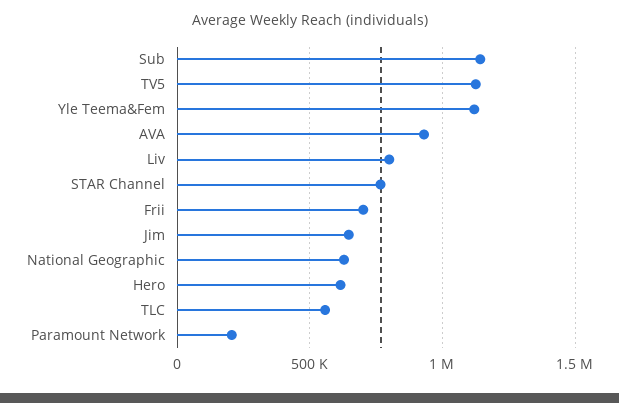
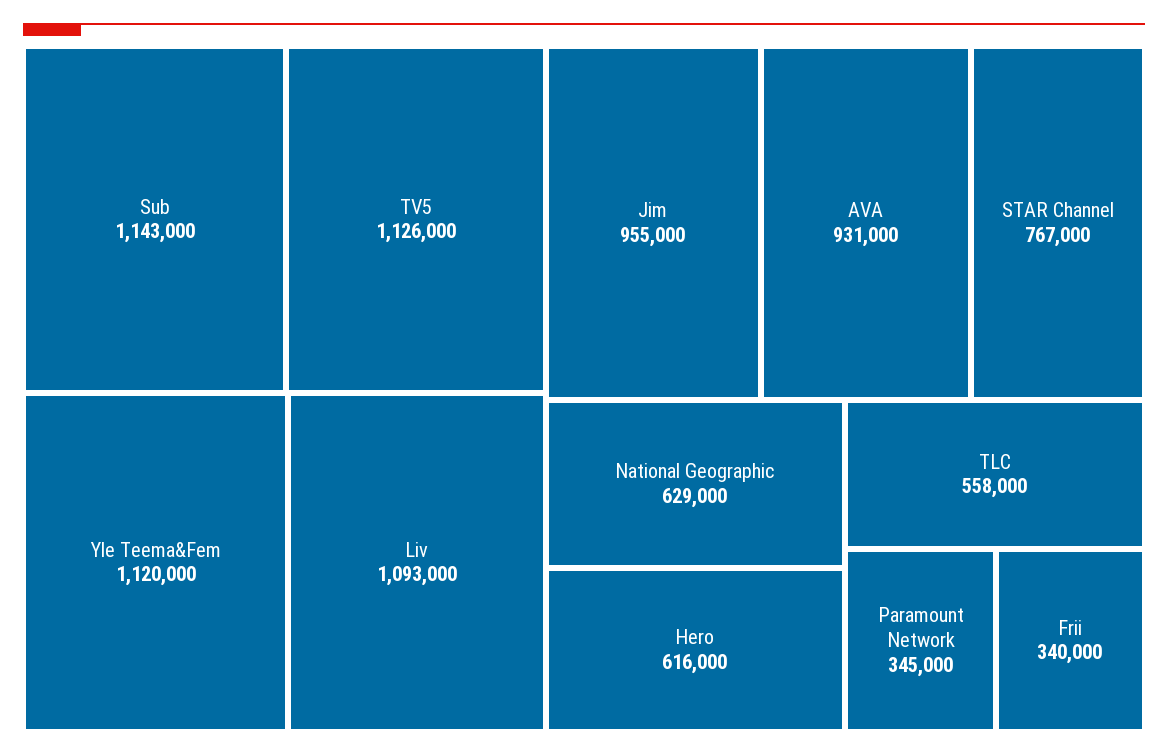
Liv: 800000 -> 1093000
Frii: 700000 -> 340000
Jim: 650000 -> 955000
Paramount Network: 200000 -> 345000

